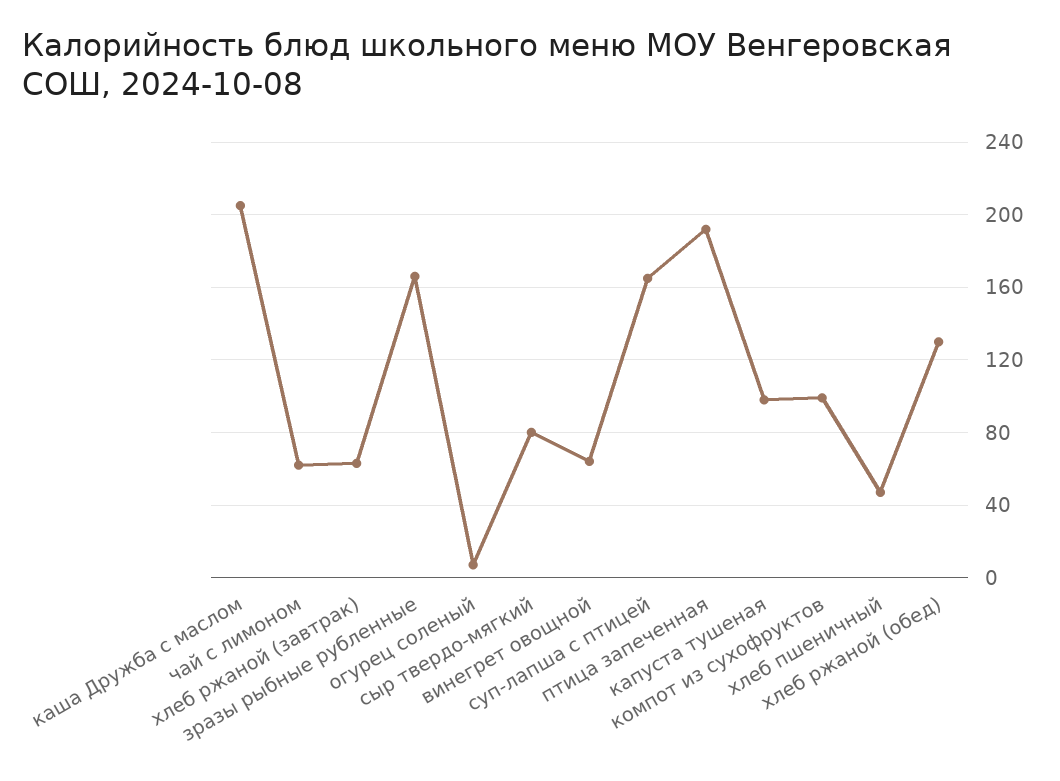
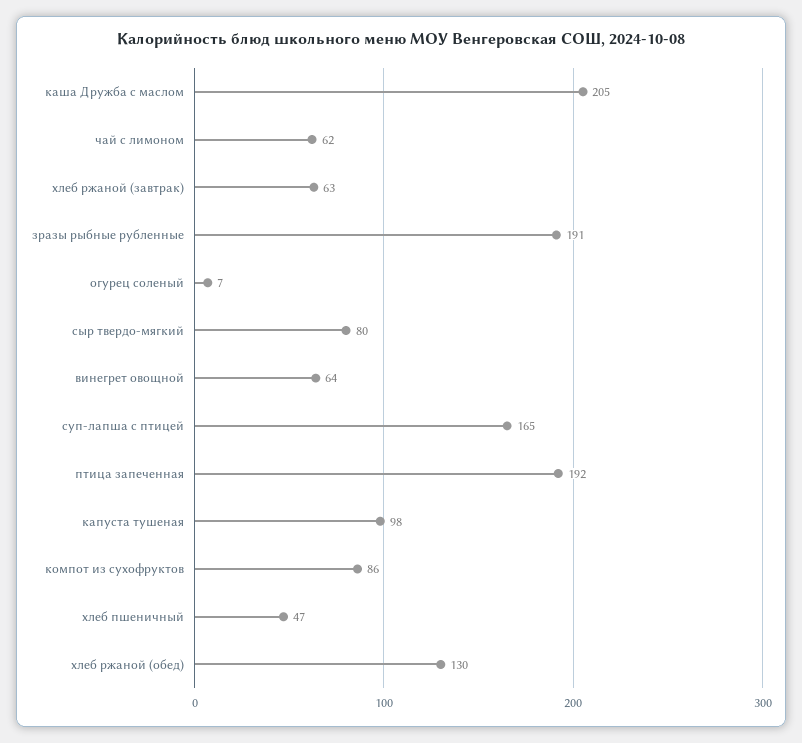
зразы рыбные рубленные: 165 -> 191
компот из сухофруктов: 100 -> 86

